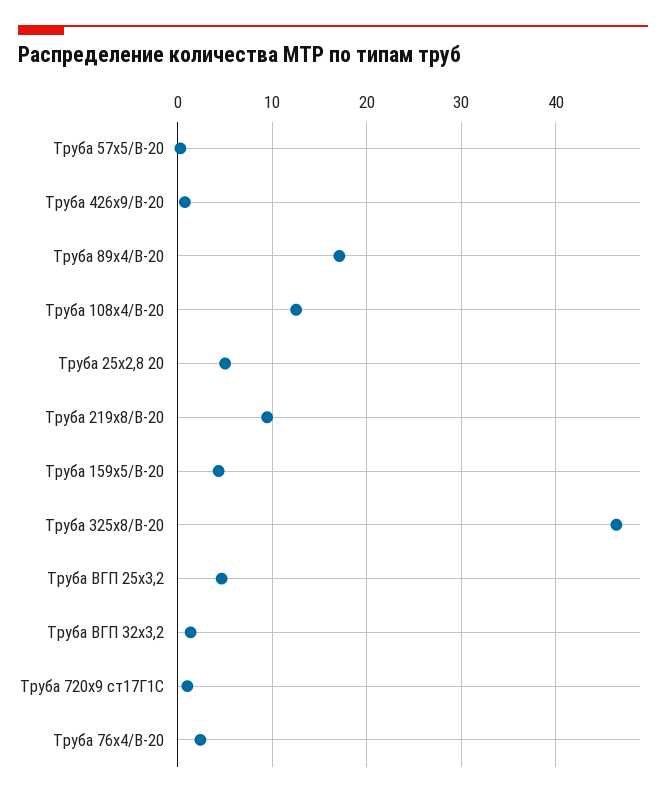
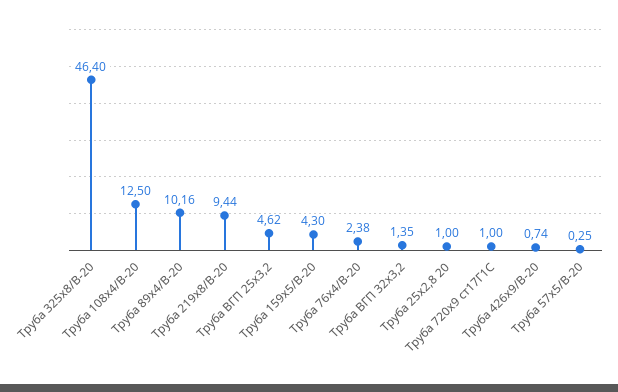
Труба 89х4/В-20: 17 -> 10.16
Труба 25х2,8 20: 5 -> 1

